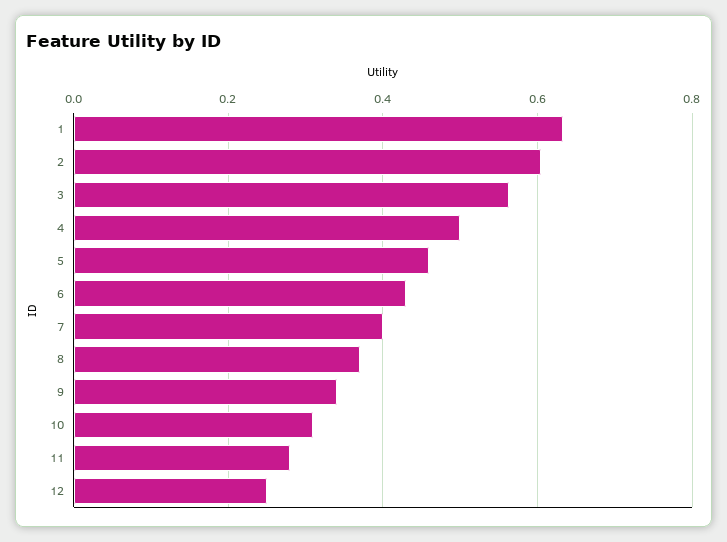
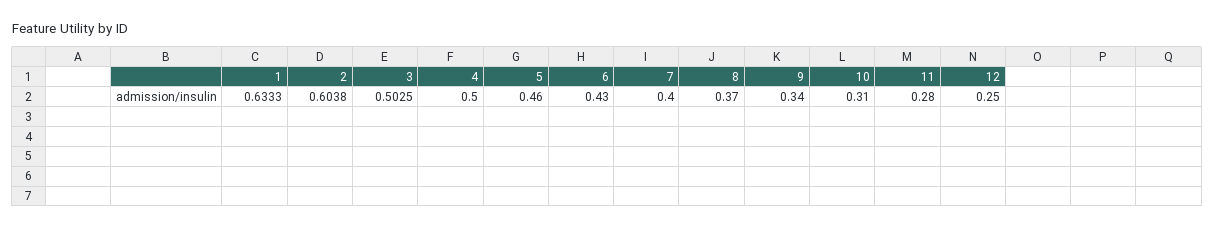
3: 0.56 -> 0.5025

